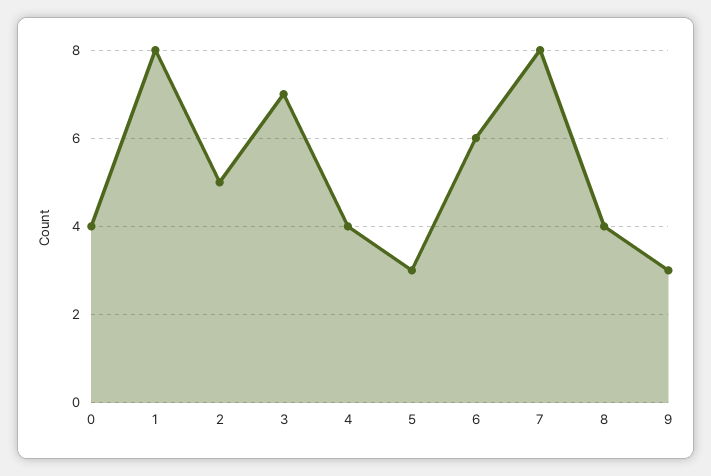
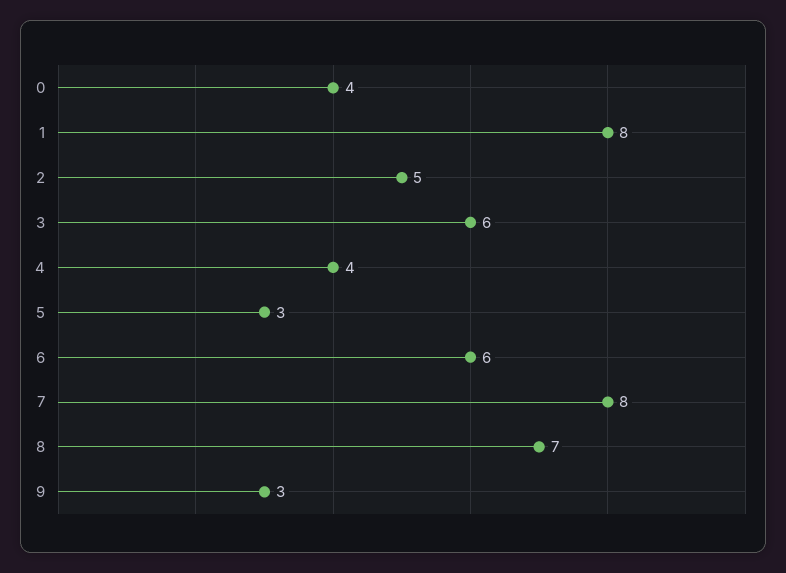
3: 7 -> 6
8: 4 -> 7

